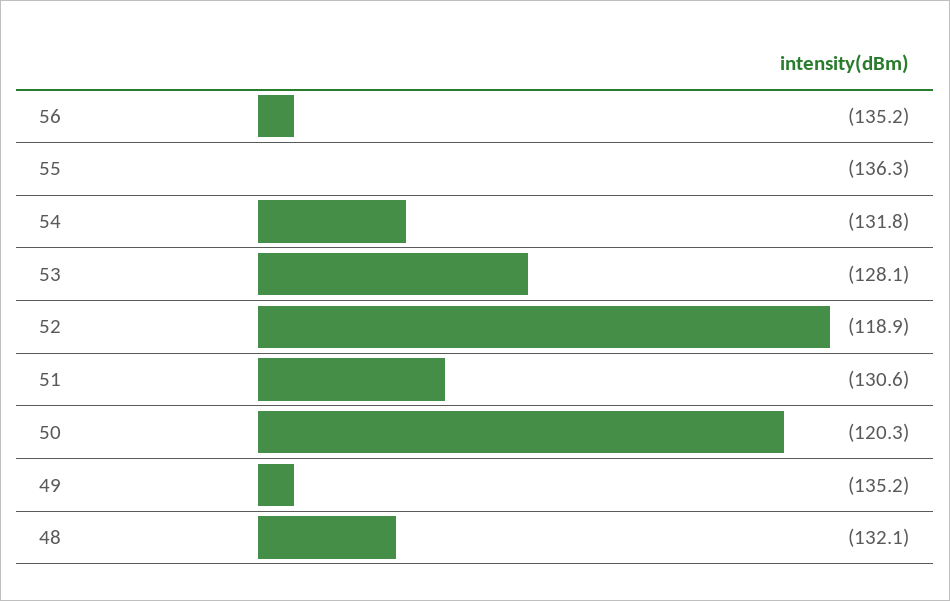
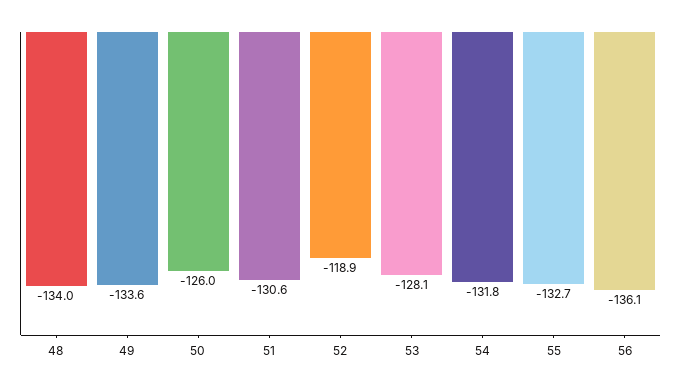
56: -135.2 -> -136.1
55: -136.3 -> -132.7
50: -120.3 -> -126
49: -135.2 -> -133.6
48: -132.1 -> -134

